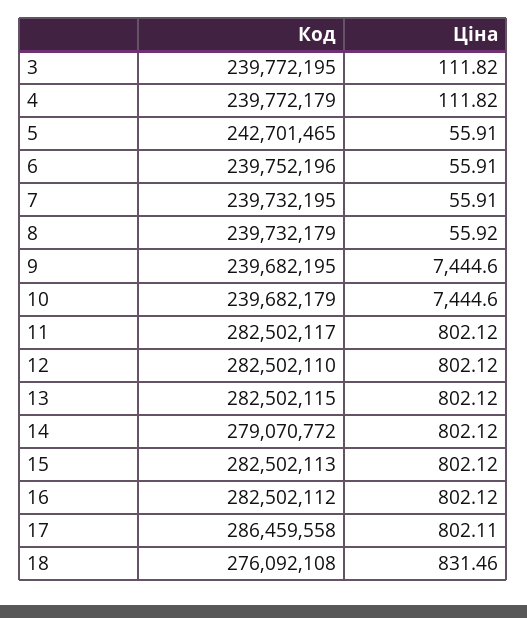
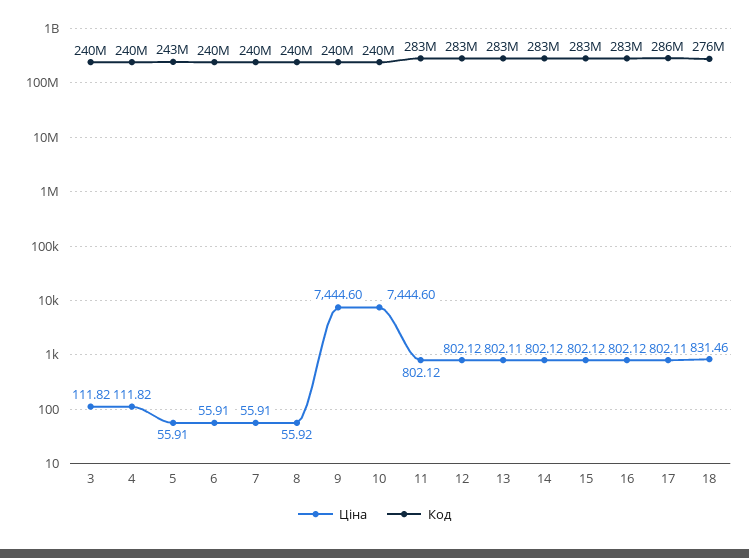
Ціна, 13: 802.12 -> 802.11
Код, 14: 279070772 -> 283000000

